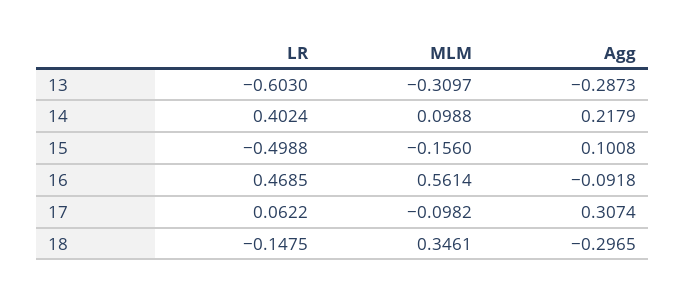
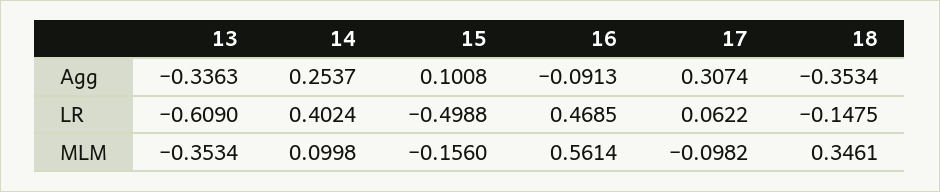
LR, 13: -0.603 -> -0.609
MLM, 13: -0.3097 -> -0.3534
Agg, 13: -0.2873 -> -0.3363
MLM, 14: 0.0988 -> 0.0998
Agg, 14: 0.2179 -> 0.2537
Agg, 16: -0.0918 -> -0.0913
Agg, 18: -0.2965 -> -0.3534

